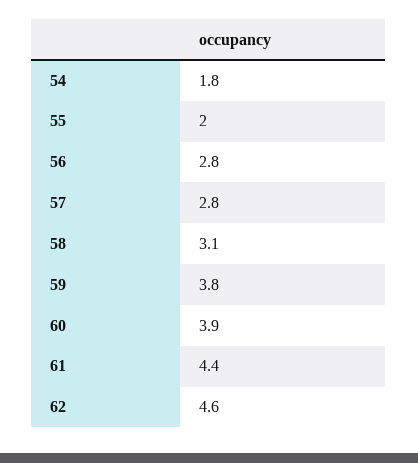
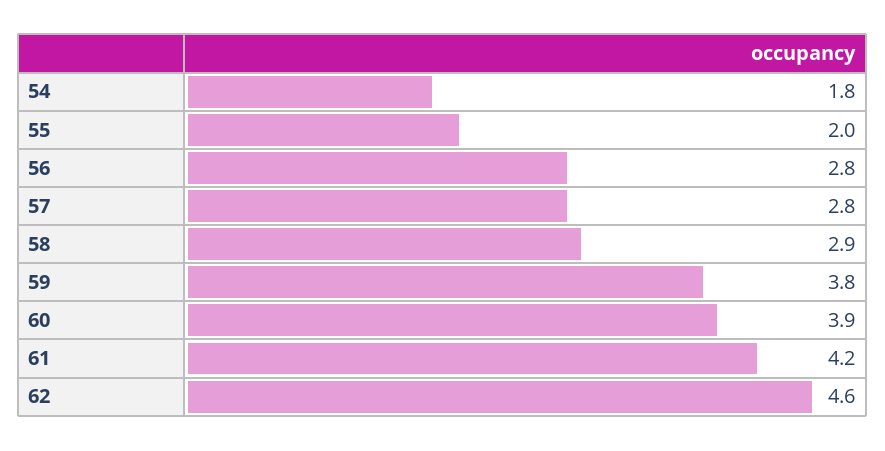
58: 3.1 -> 2.9
61: 4.4 -> 4.2

